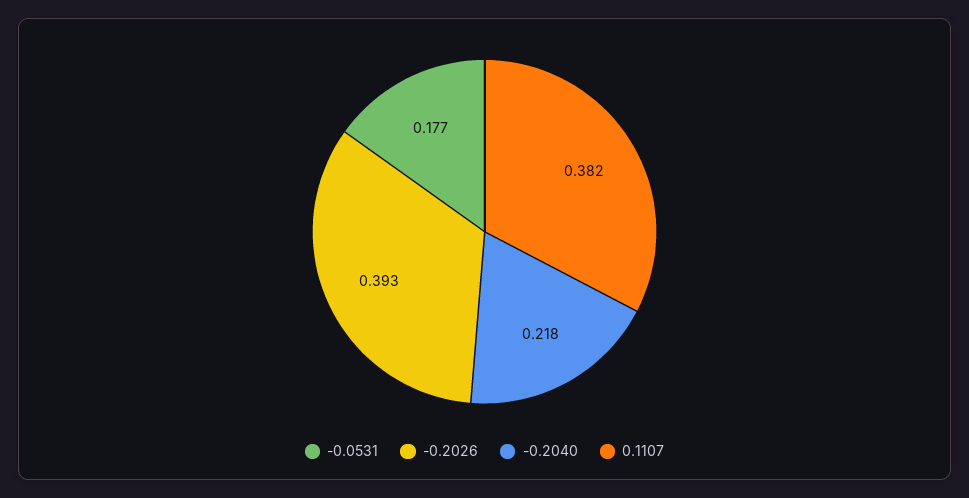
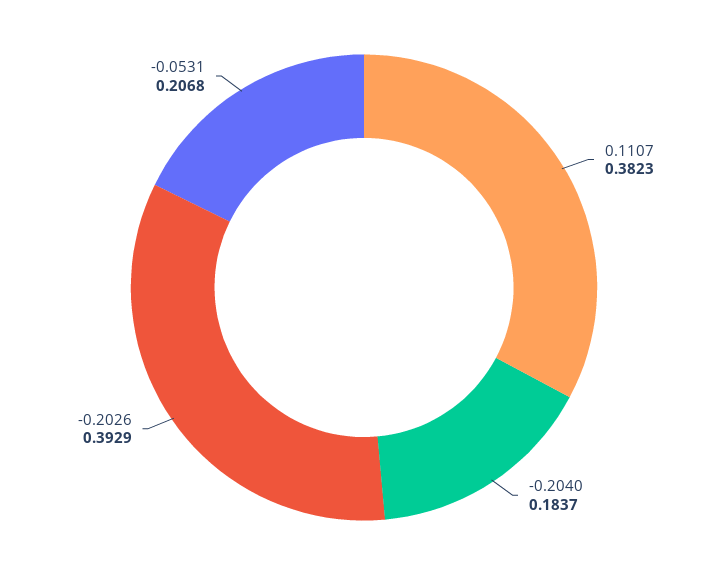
-0.0531: 0.177 -> 0.2068
-0.2040: 0.218 -> 0.1837

